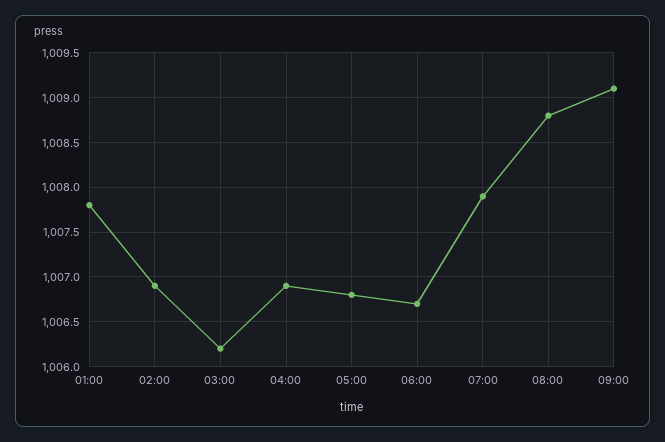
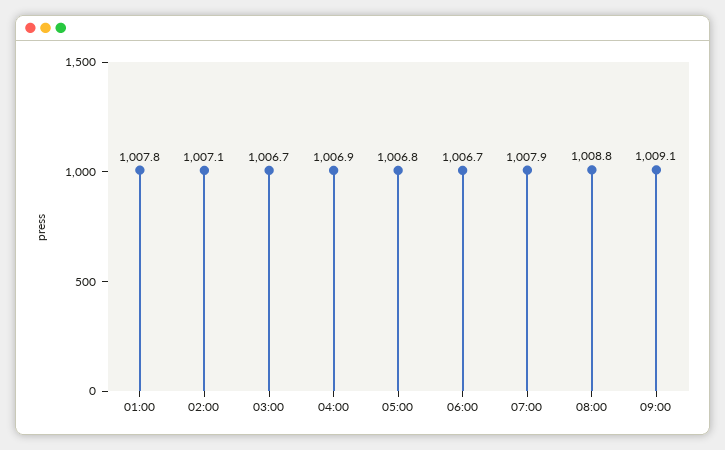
02:00: 1006.9 -> 1007.1
03:00: 1006.2 -> 1006.7

